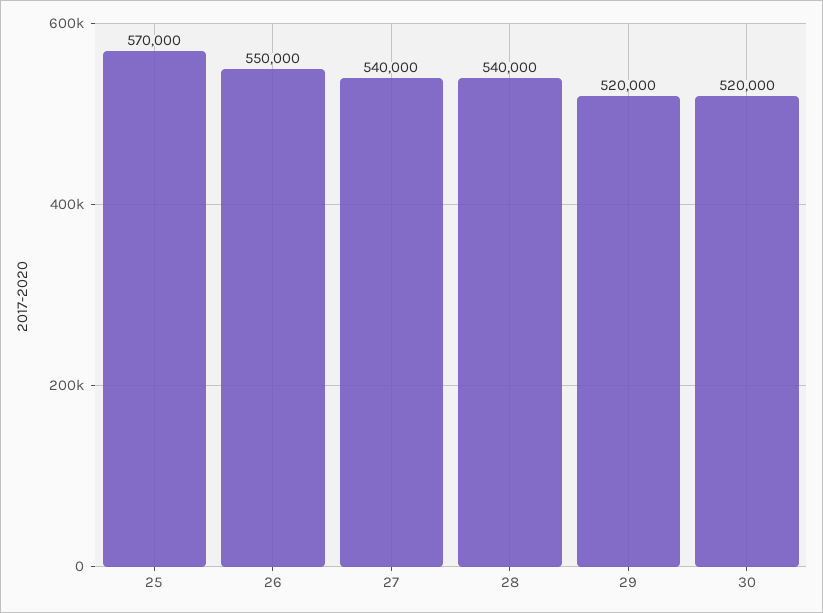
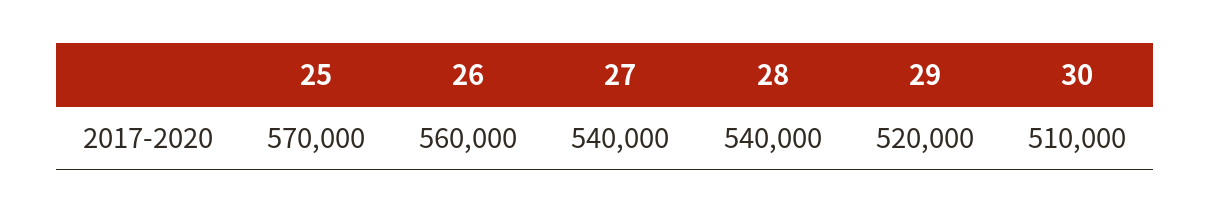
26: 550000 -> 560000
30: 520000 -> 510000

